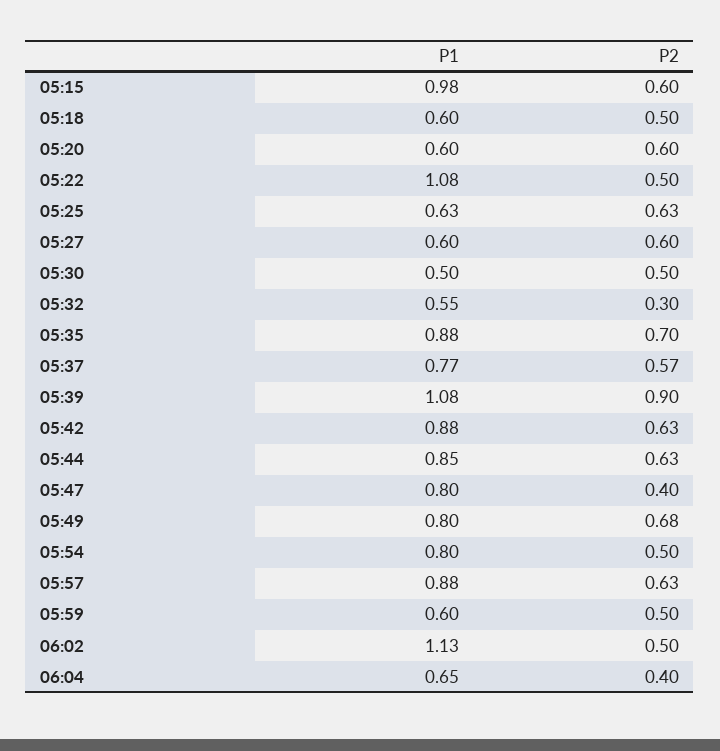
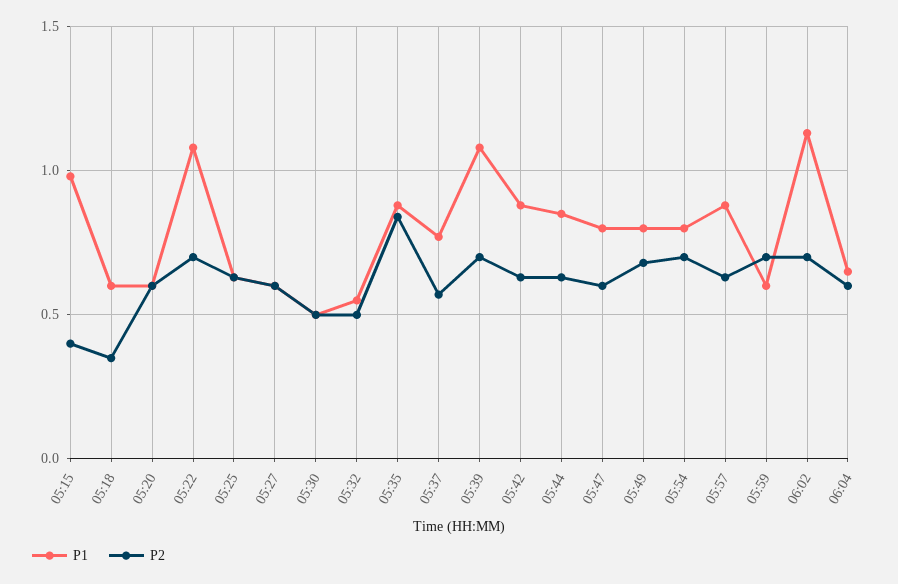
P2, 05:15: 0.6 -> 0.4
P2, 05:18: 0.5 -> 0.35
P2, 05:22: 0.5 -> 0.7
P2, 05:32: 0.3 -> 0.5
P2, 05:35: 0.7 -> 0.85
P2, 05:39: 0.9 -> 0.7
P2, 05:47: 0.4 -> 0.6
P2, 05:54: 0.5 -> 0.7
P2, 05:59: 0.5 -> 0.7
P2, 06:02: 0.5 -> 0.7
P2, 06:04: 0.4 -> 0.6

